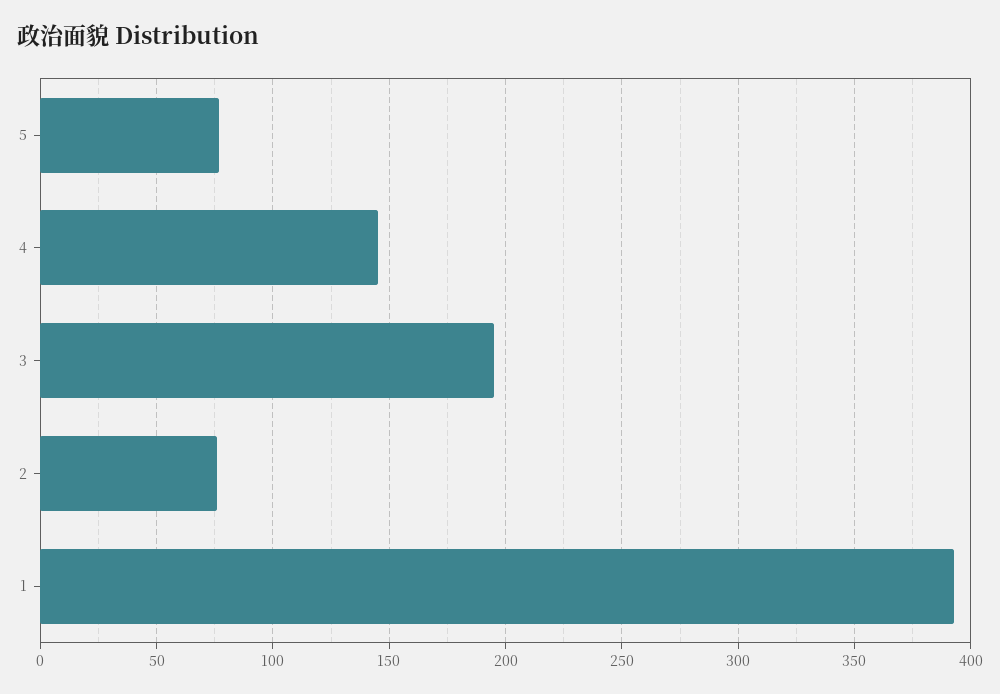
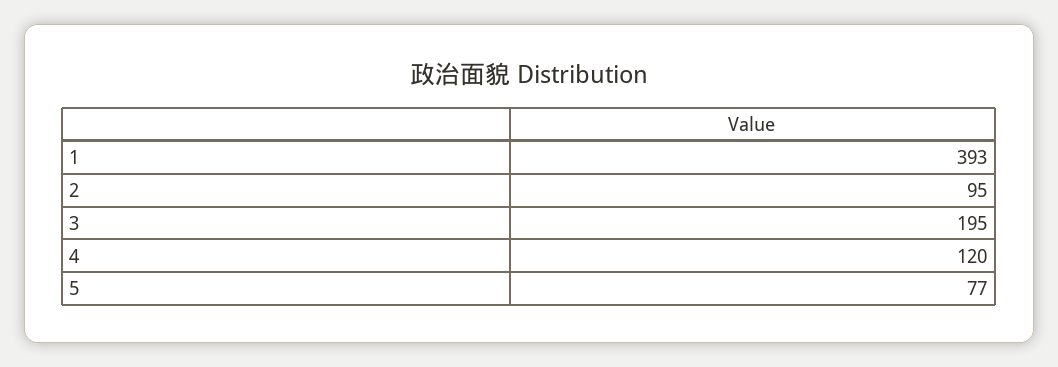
4: 145 -> 120
2: 75 -> 95

